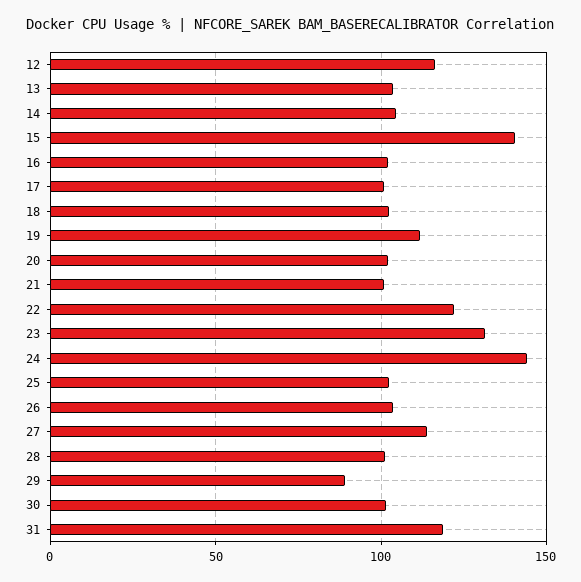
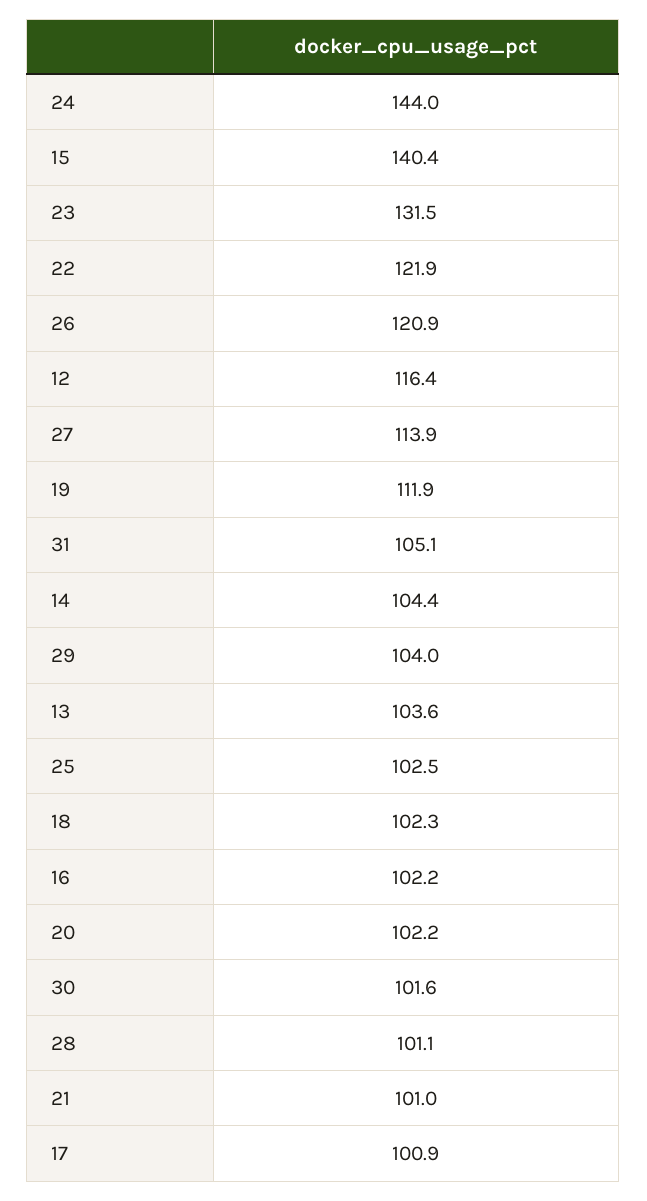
26: 105 -> 120.9
29: 90 -> 104
31: 120 -> 105.1

